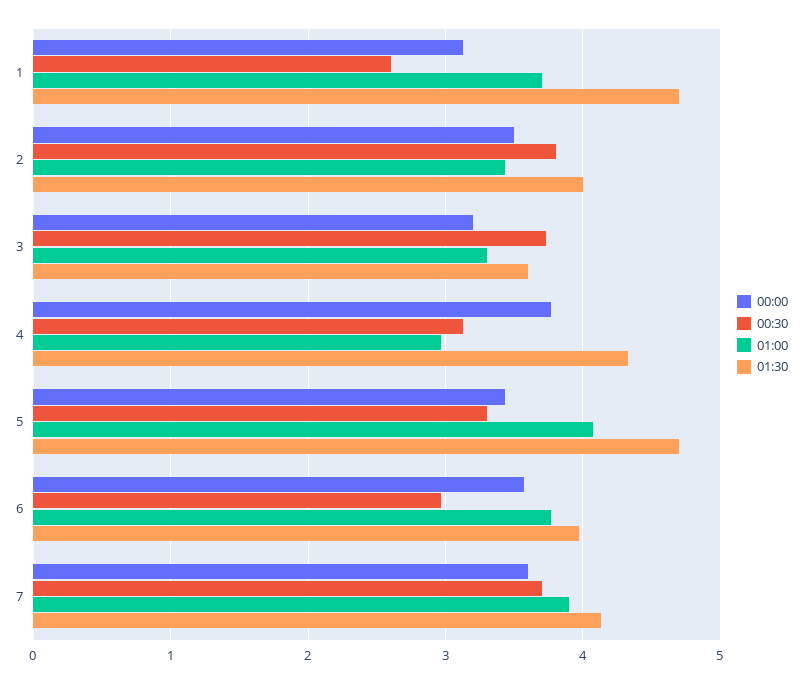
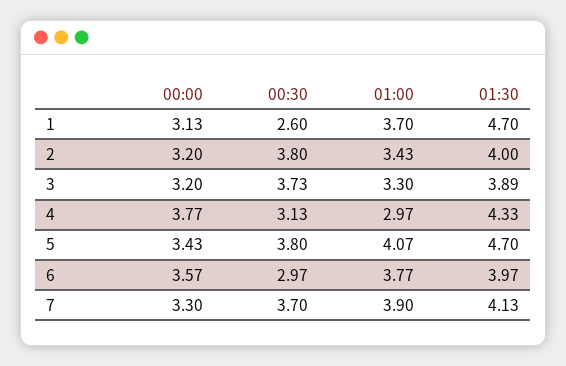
00:00, 2: 3.5 -> 3.2
01:30, 3: 3.6 -> 3.89
00:30, 5: 3.3 -> 3.8
00:00, 7: 3.6 -> 3.3

